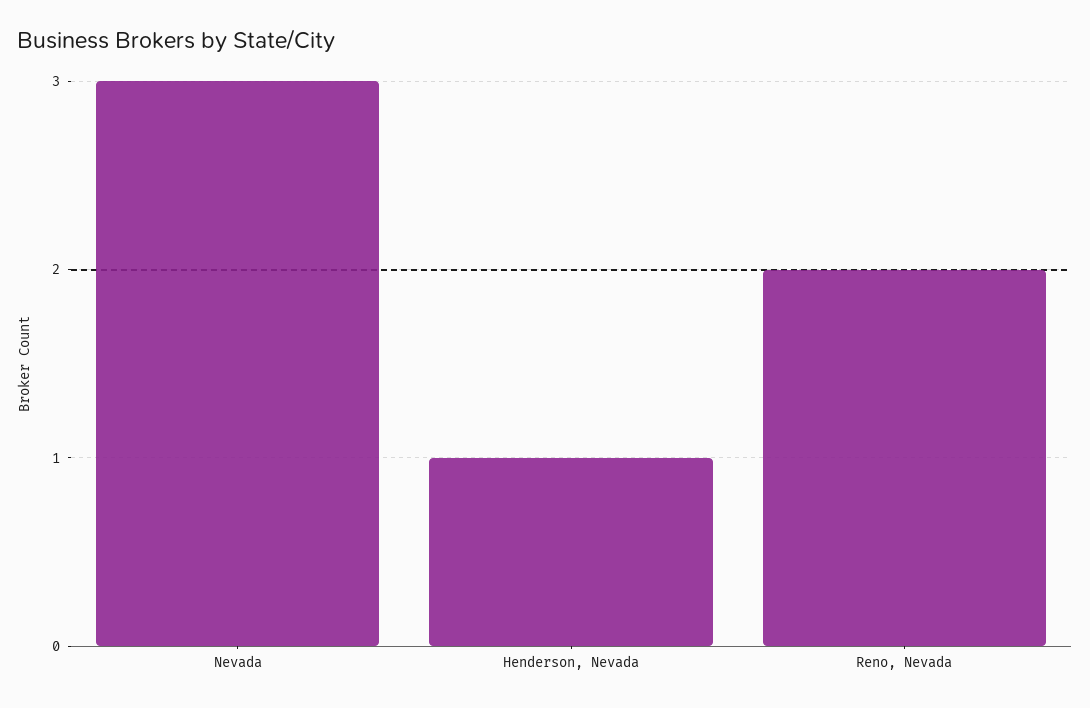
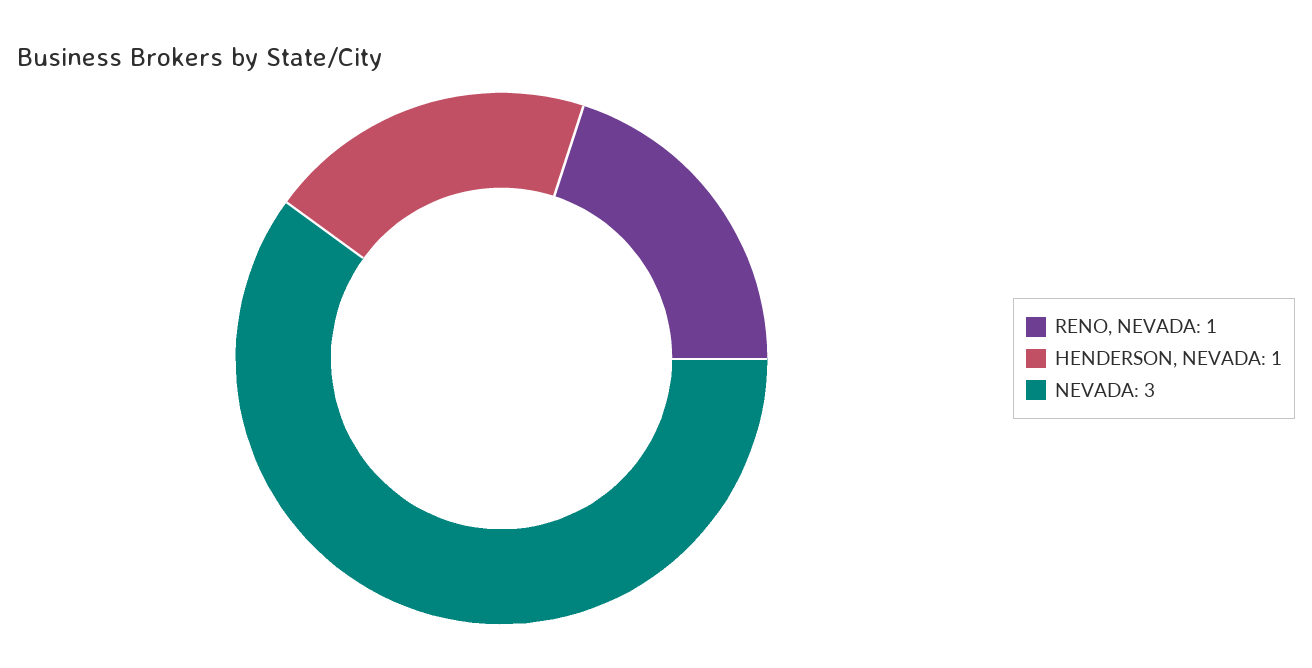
Reno, Nevada: 2 -> 1

